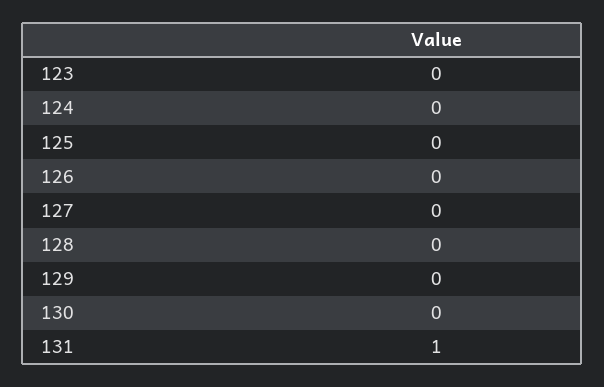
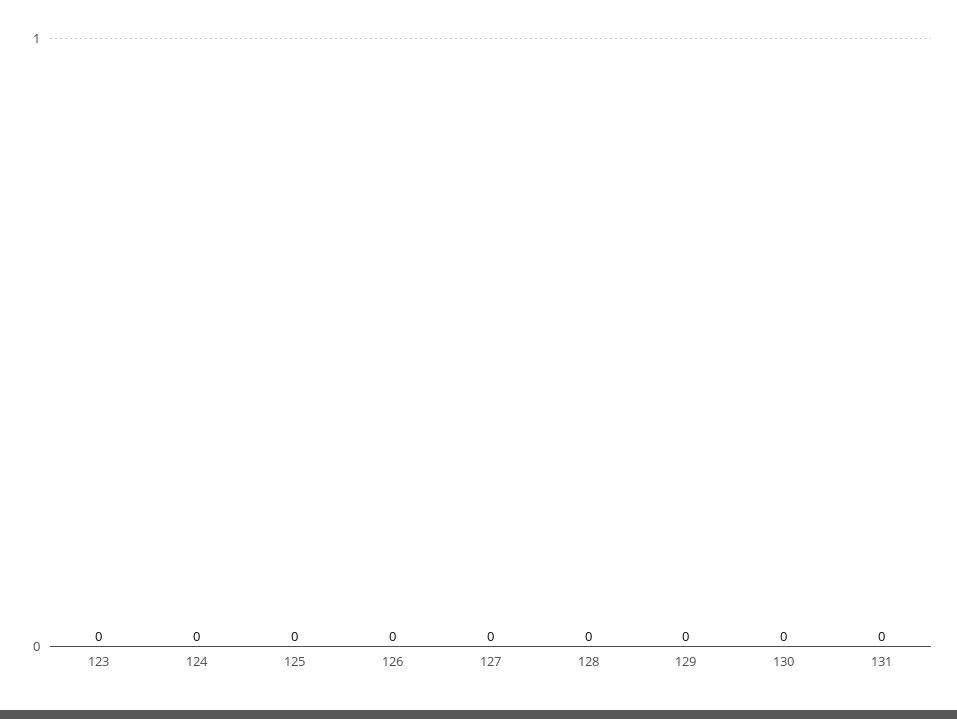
131: 1 -> 0

